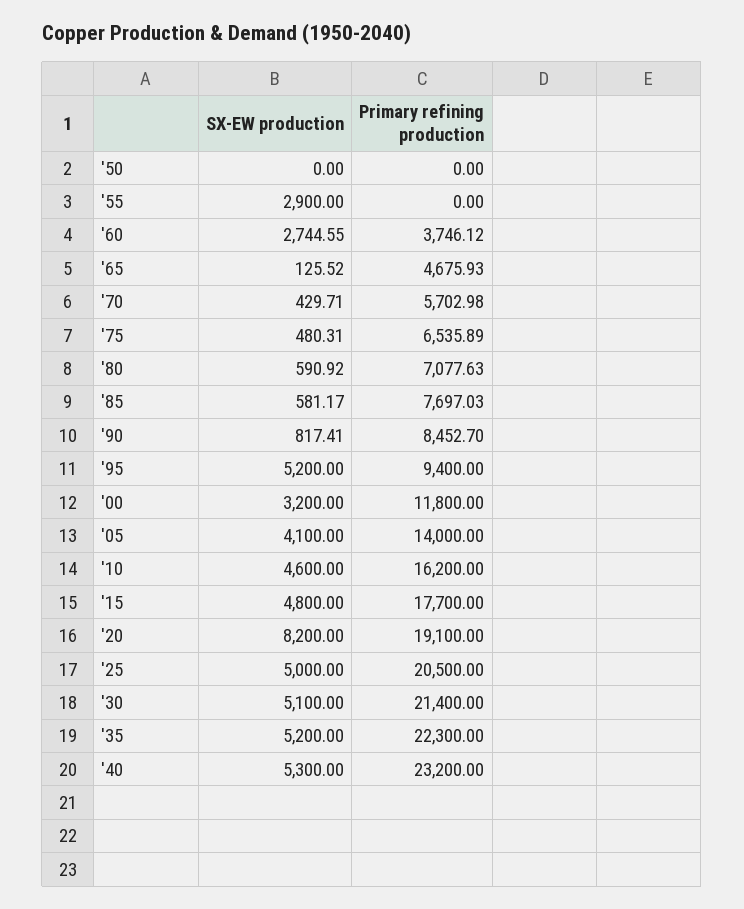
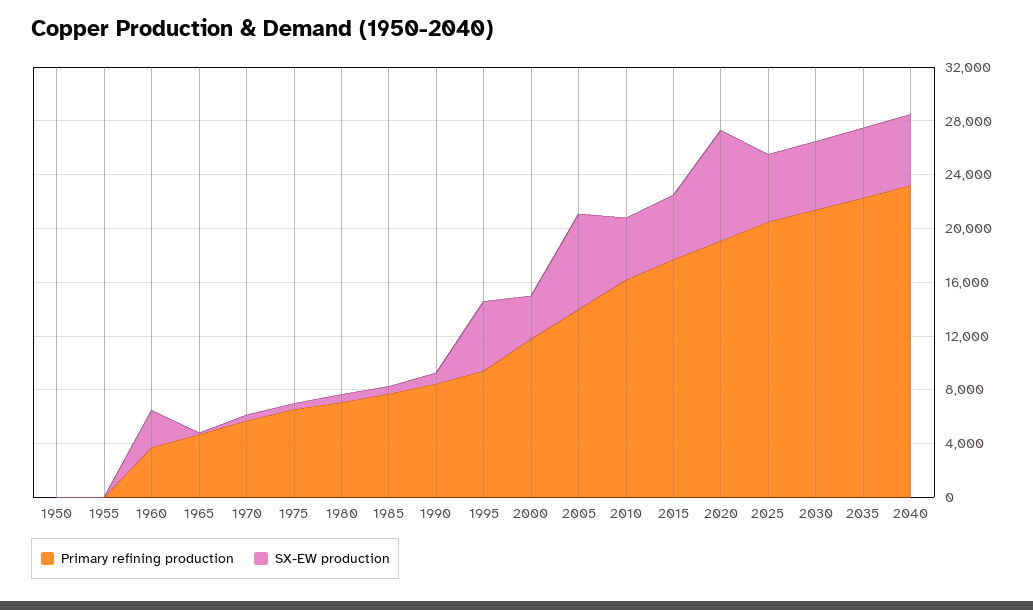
SX-EW production, '55: 2900 -> 0
SX-EW production, '05: 4100 -> 7000

